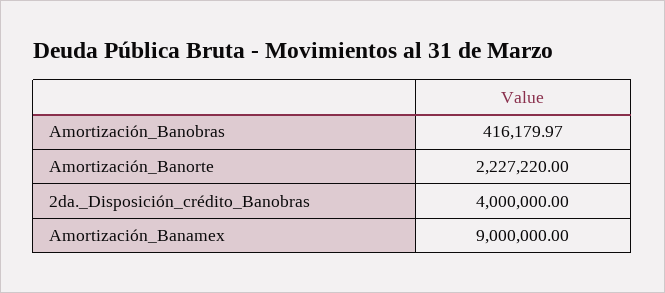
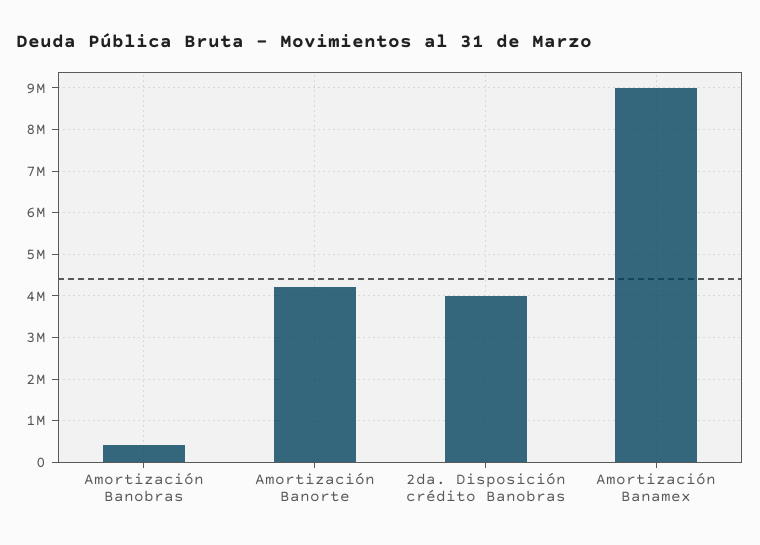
Amortización_Banorte: 2227220 -> 4200000

